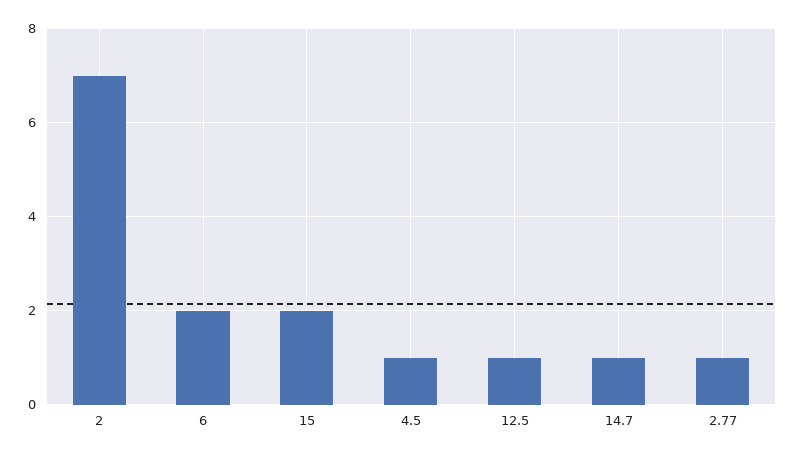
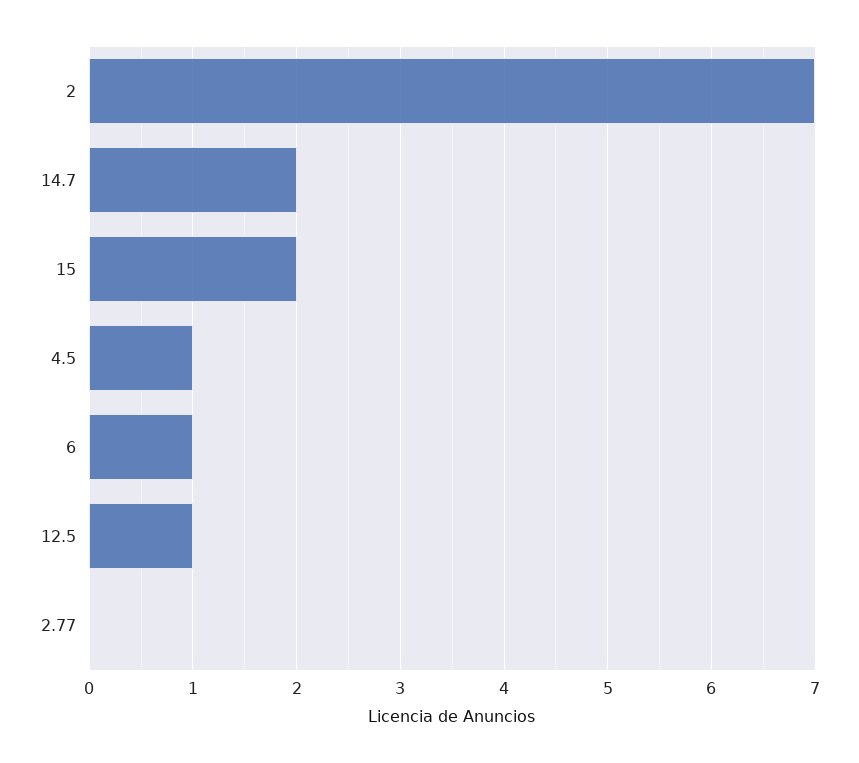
6: 2 -> 1
14.7: 1 -> 2
2.77: 1 -> 0

